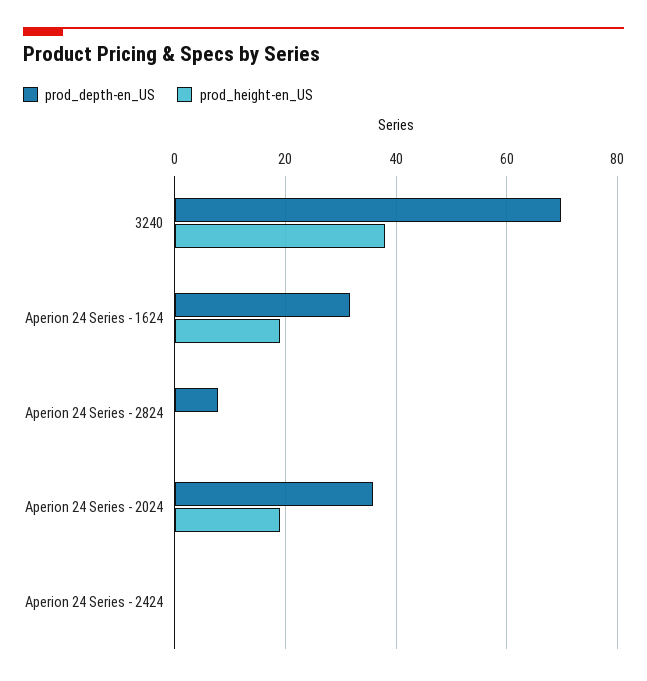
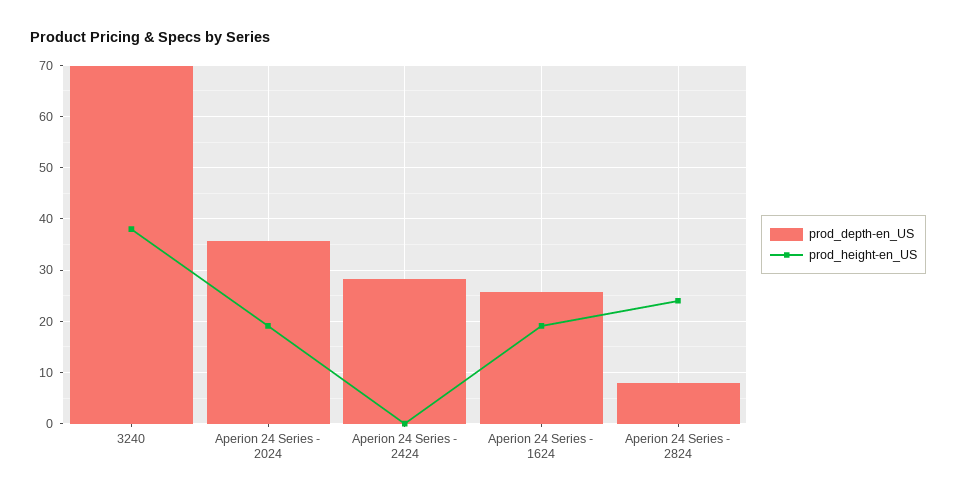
prod_depth-en_US, Aperion 24 Series - 1624: 32 -> 26
prod_height-en_US, Aperion 24 Series - 2824: 0 -> 24
prod_depth-en_US, Aperion 24 Series - 2424: 0 -> 28

